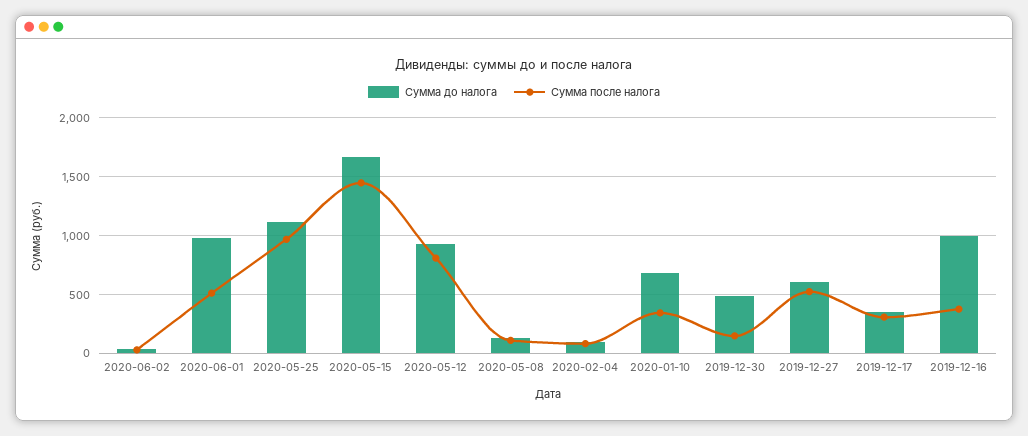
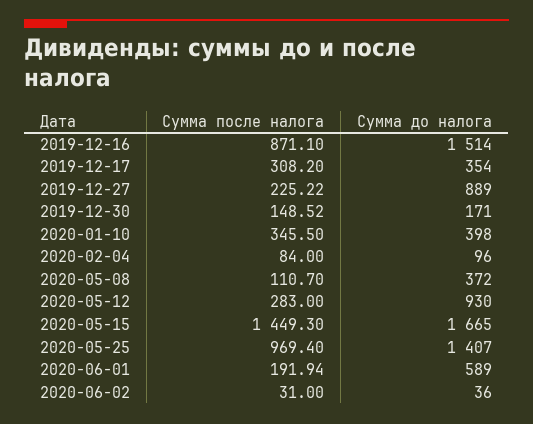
Сумма до налога, 2020-06-01: 1000 -> 589
Сумма после налога, 2020-06-01: 500 -> 191.94
Сумма до налога, 2020-05-25: 1100 -> 1407
Сумма после налога, 2020-05-12: 800 -> 283
Сумма до налога, 2020-05-08: 100 -> 372
Сумма до налога, 2020-01-10: 700 -> 398
Сумма до налога, 2019-12-30: 500 -> 171
Сумма до налога, 2019-12-27: 600 -> 889
Сумма после налога, 2019-12-27: 500 -> 225.22
Сумма до налога, 2019-12-16: 1000 -> 1514
Сумма после налога, 2019-12-16: 400 -> 871.1

